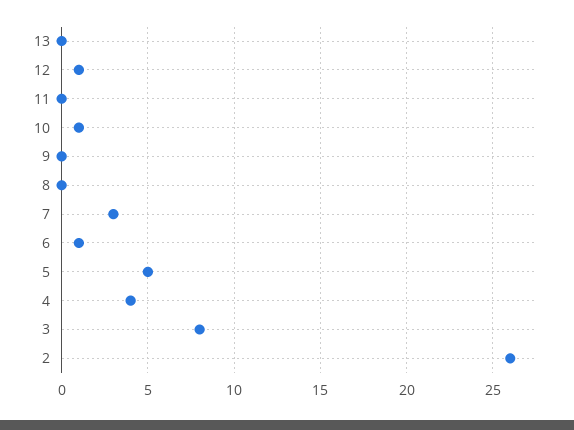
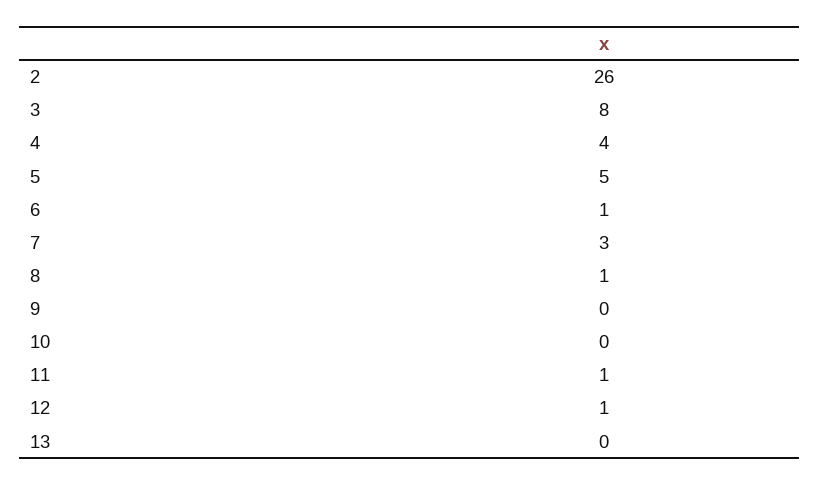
11: 0 -> 1
10: 1 -> 0
8: 0 -> 1

